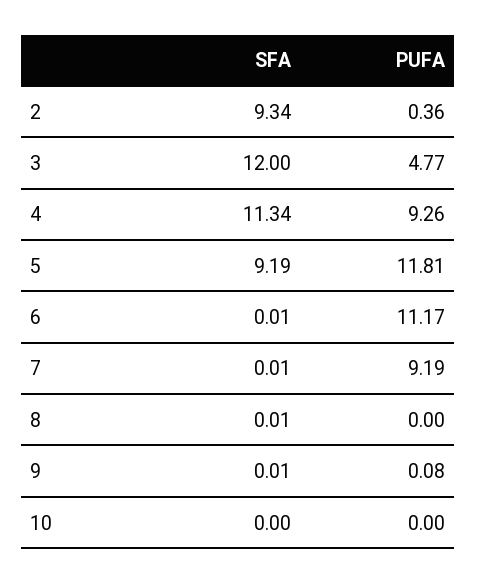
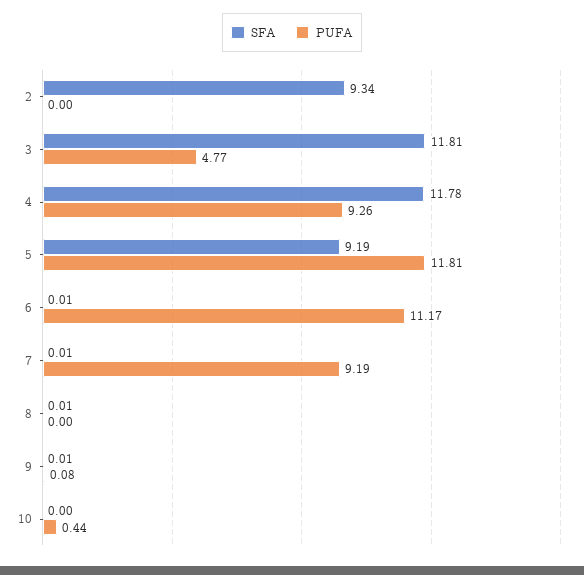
PUFA, 2: 0.36 -> 0
SFA, 3: 12 -> 11.81
SFA, 4: 11.34 -> 11.78
PUFA, 10: 0 -> 0.44

